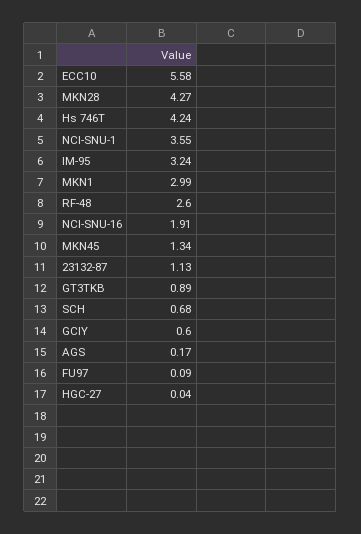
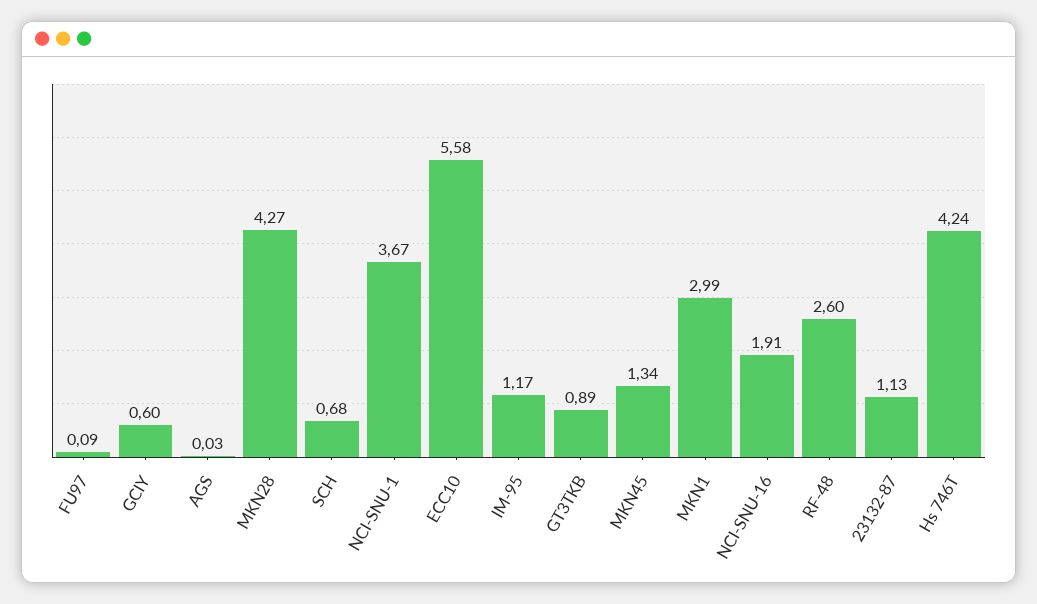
NCI-SNU-1: 3.55 -> 3.67
IM-95: 3.24 -> 1.17
AGS: 0.17 -> 0.03
HGC-27: 0.04 -> none

